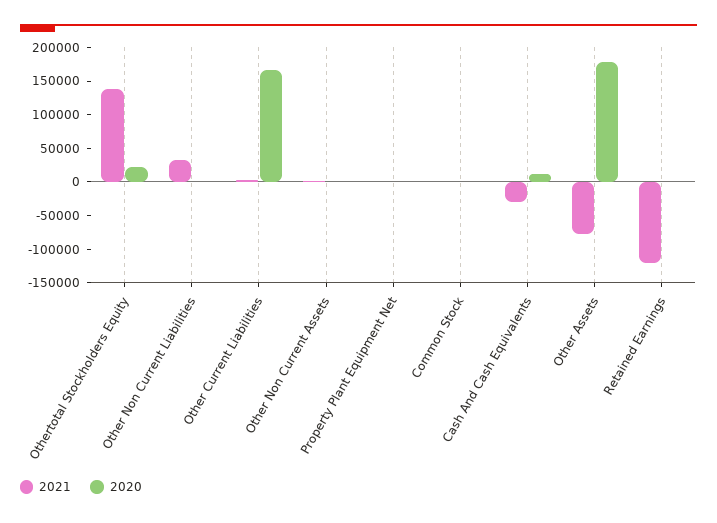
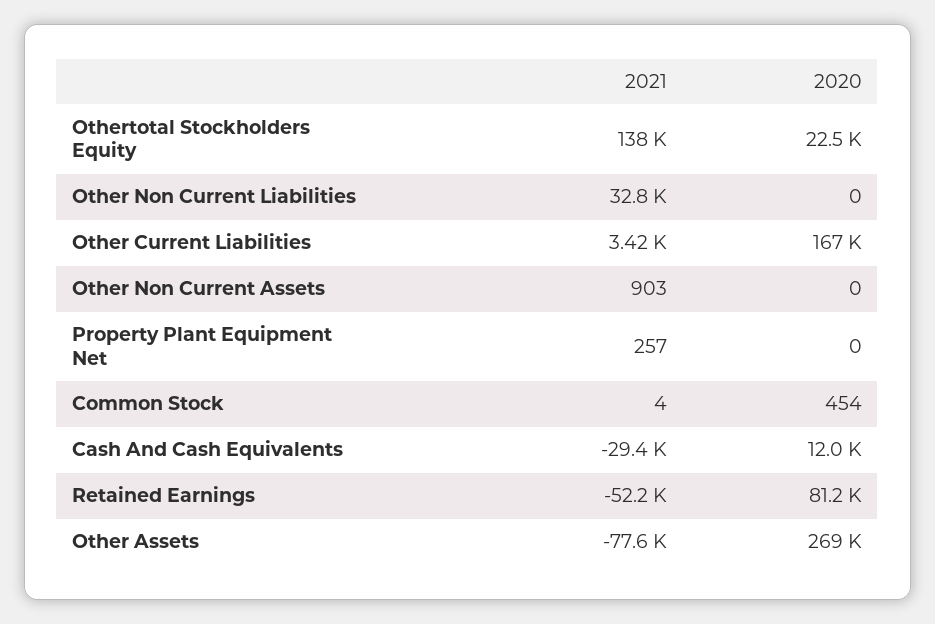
2020, Other Assets: 175000 -> 269000
2021, Retained Earnings: -125000 -> -52200
2020, Retained Earnings: 0 -> 81200

